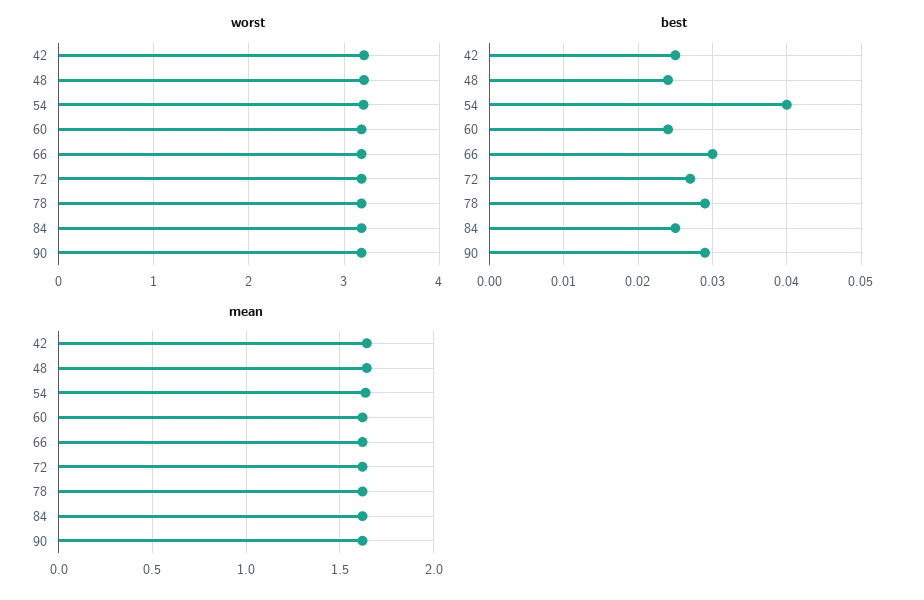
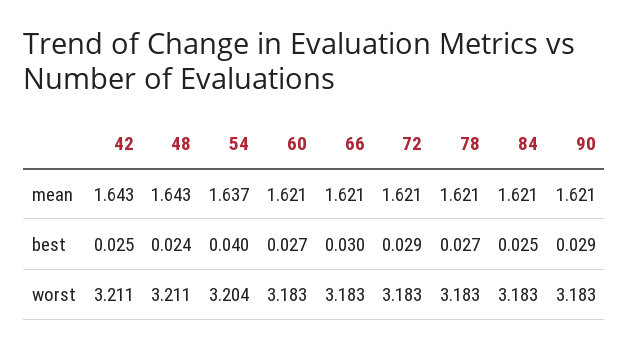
best, 60: 0.024 -> 0.027
best, 72: 0.027 -> 0.029
best, 78: 0.029 -> 0.027

